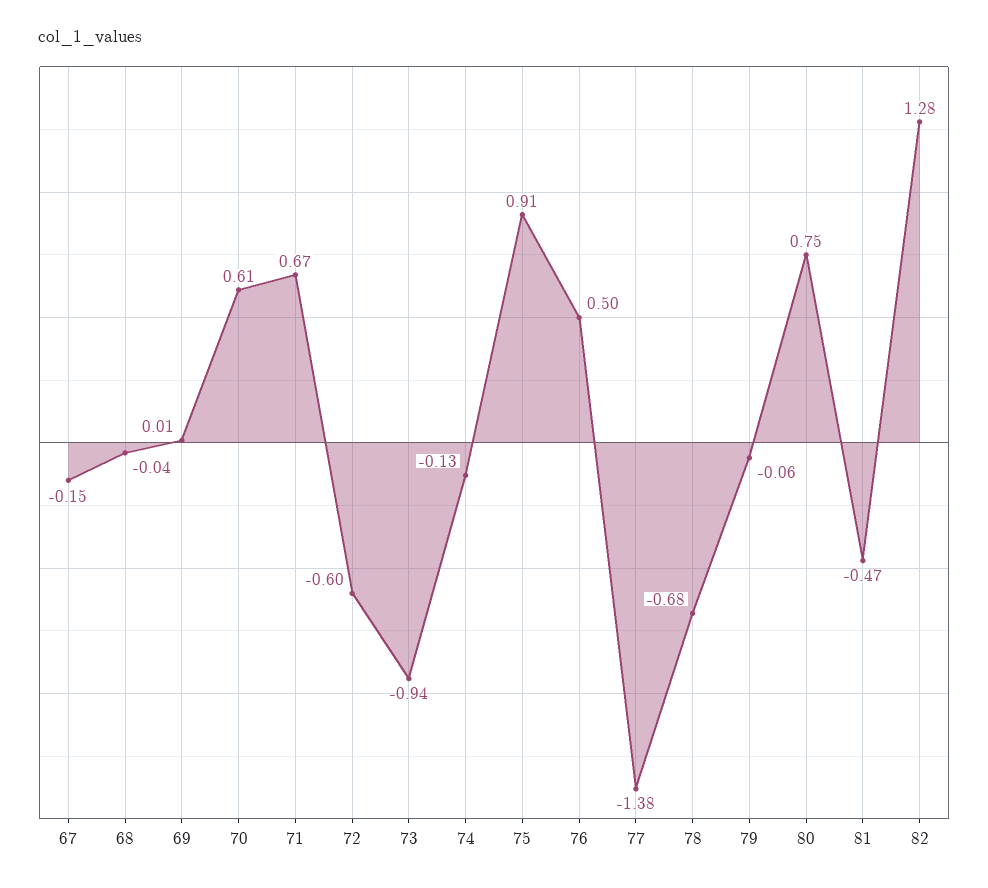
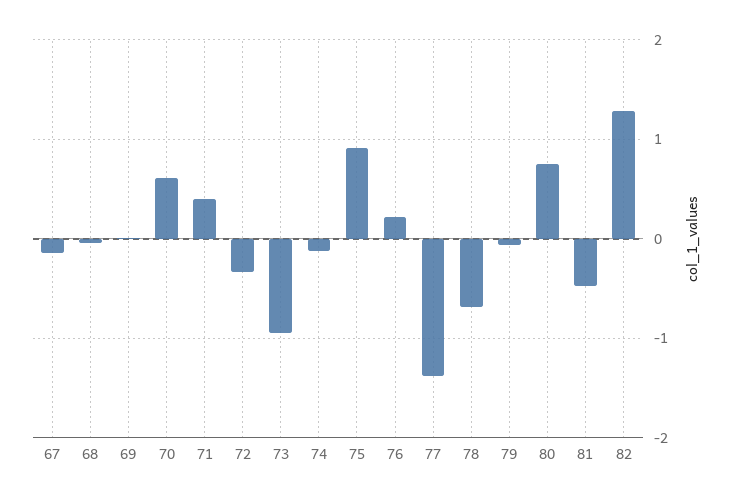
71: 0.67 -> 0.4
72: -0.6 -> -0.3
76: 0.5 -> 0.2

